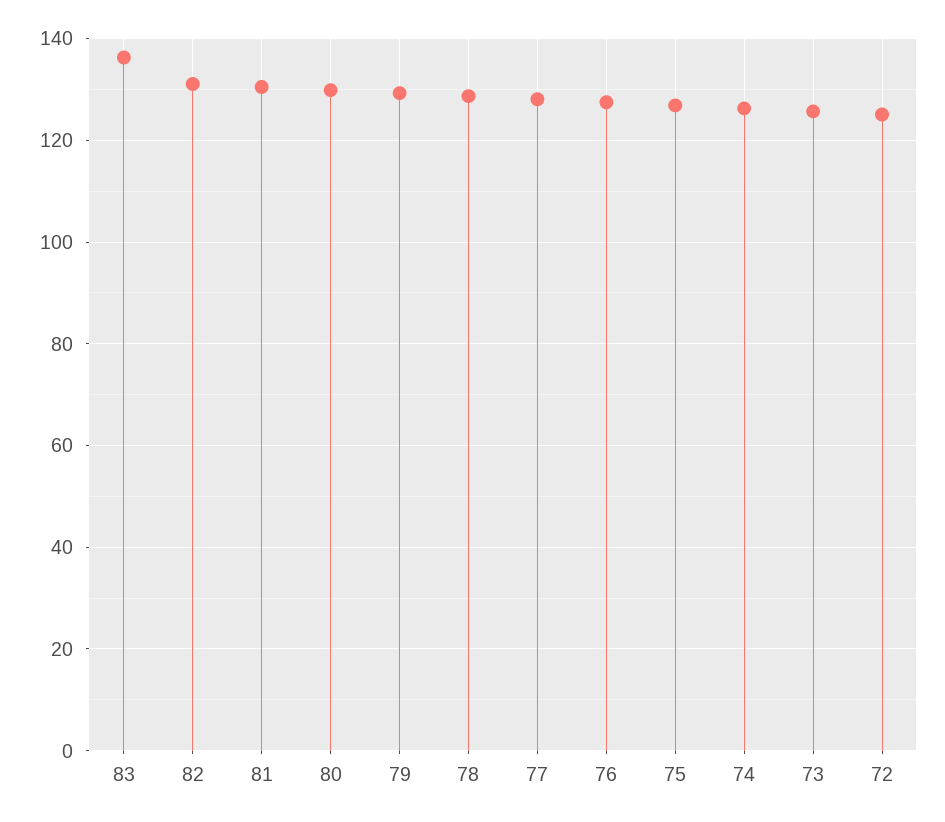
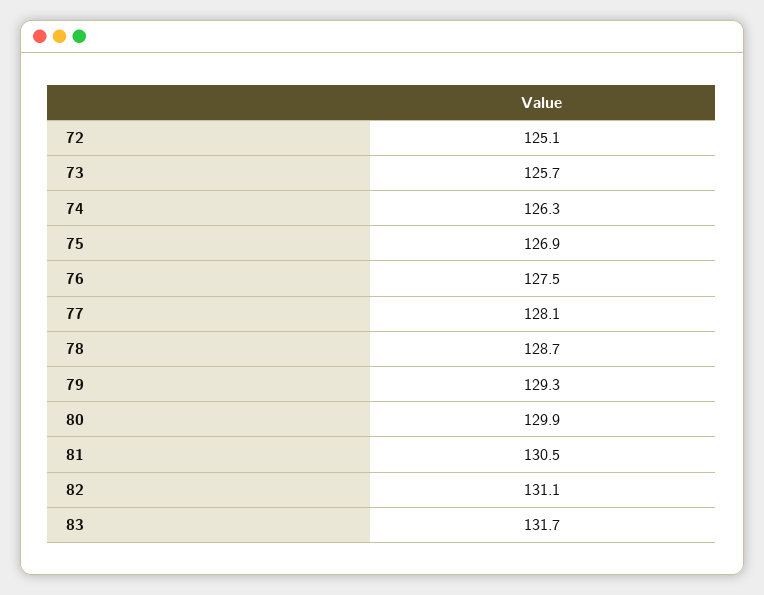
83: 136 -> 131.7

